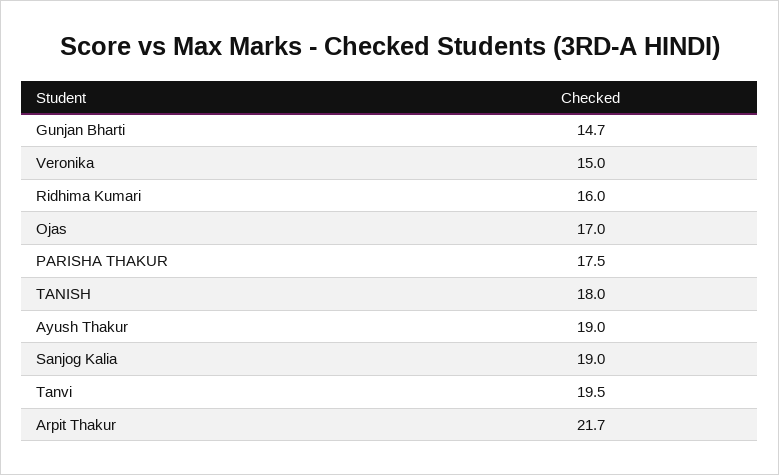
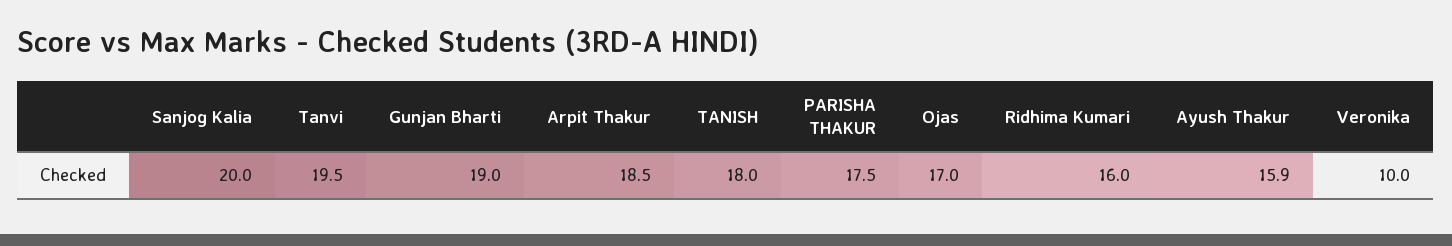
Gunjan Bharti: 14.7 -> 19
Veronika: 15 -> 10
Ayush Thakur: 19 -> 15.9
Sanjog Kalia: 19 -> 20
Arpit Thakur: 21.7 -> 18.5

